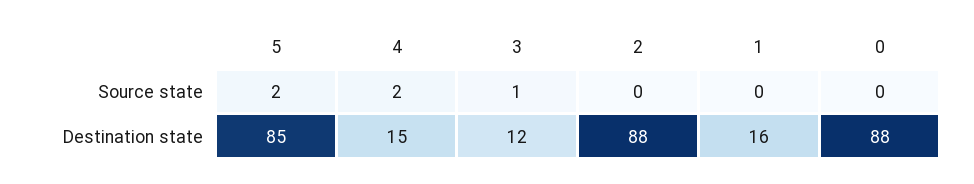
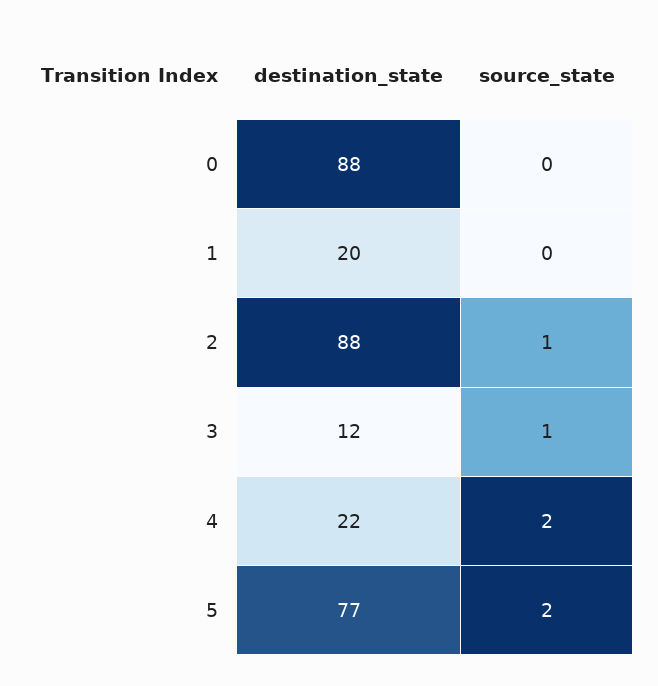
2, Source state: 0 -> 1
5, Destination state: 85 -> 77
4, Destination state: 15 -> 22
1, Destination state: 16 -> 20

